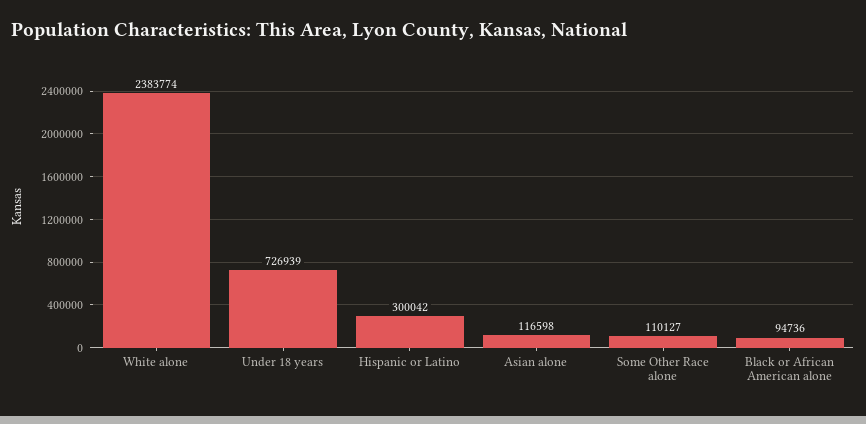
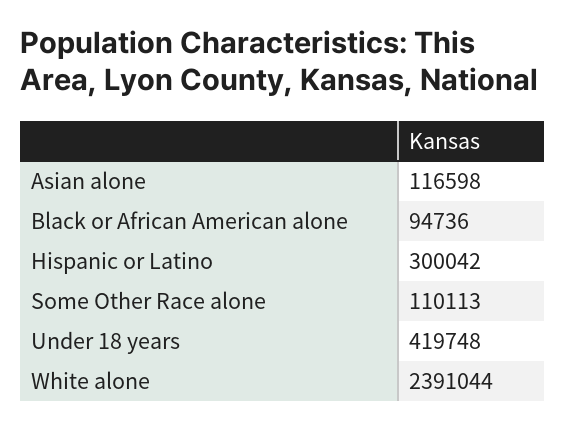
White alone: 2383774 -> 2391044
Under 18 years: 726939 -> 419748
Some Other Race alone: 110127 -> 110113

